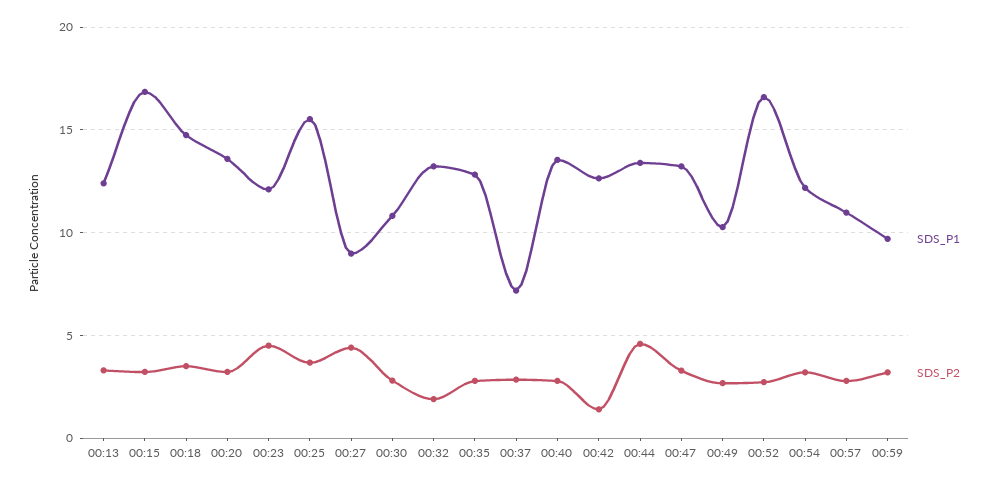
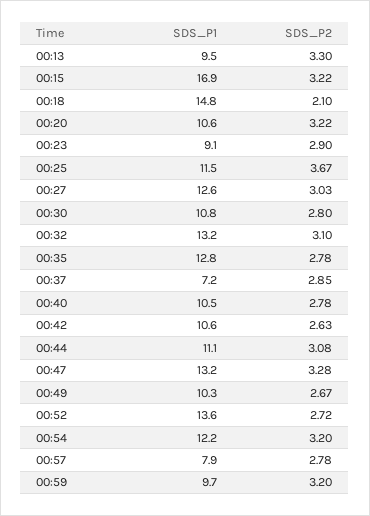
SDS_P1, 00:13: 12.5 -> 9.5
SDS_P2, 00:18: 3.5 -> 2.1
SDS_P1, 00:20: 13.5 -> 10.6
SDS_P1, 00:23: 12 -> 9.1
SDS_P2, 00:23: 4.5 -> 2.9
SDS_P1, 00:25: 15.5 -> 11.5
SDS_P1, 00:27: 9 -> 12.6
SDS_P2, 00:27: 4.5 -> 3.03
SDS_P2, 00:32: 2 -> 3.1
SDS_P1, 00:40: 13.5 -> 10.5
SDS_P1, 00:42: 12.5 -> 10.6
SDS_P2, 00:42: 1.5 -> 2.63
SDS_P1, 00:44: 13.5 -> 11.1
SDS_P2, 00:44: 4.5 -> 3.08
SDS_P1, 00:52: 16.5 -> 13.6
SDS_P1, 00:57: 11 -> 7.9

